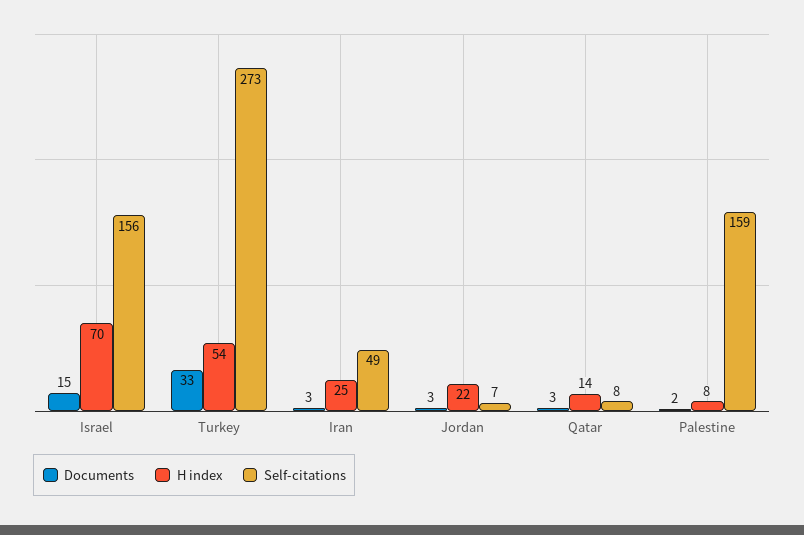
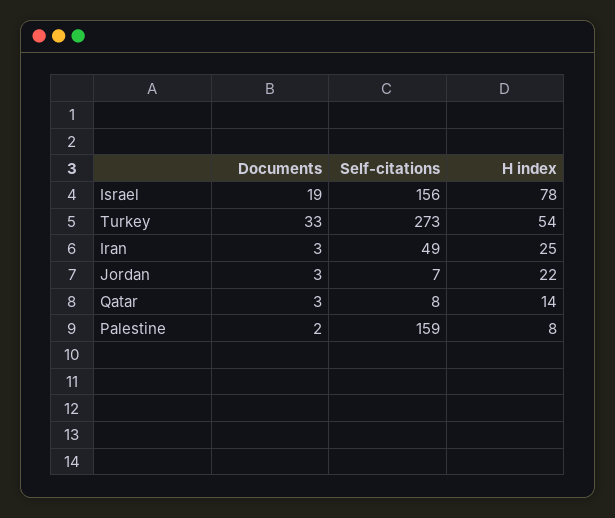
Documents, Israel: 15 -> 19
H index, Israel: 70 -> 78

